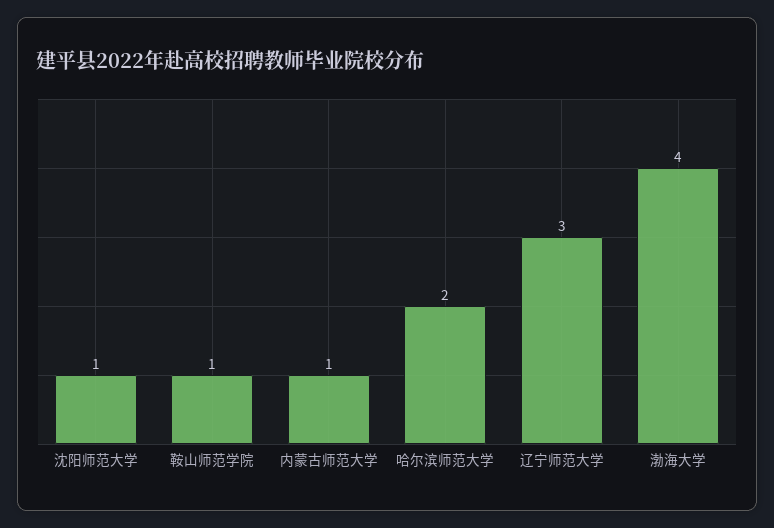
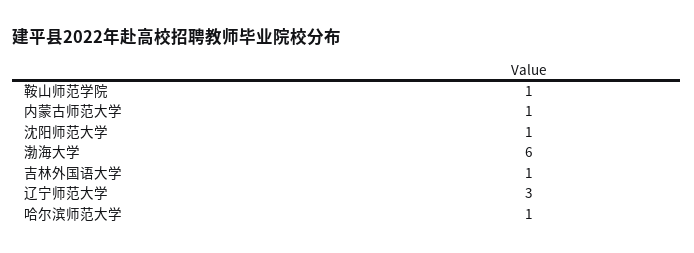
哈尔滨师范大学: 2 -> 1
渤海大学: 4 -> 6
吉林外国语大学: none -> 1

